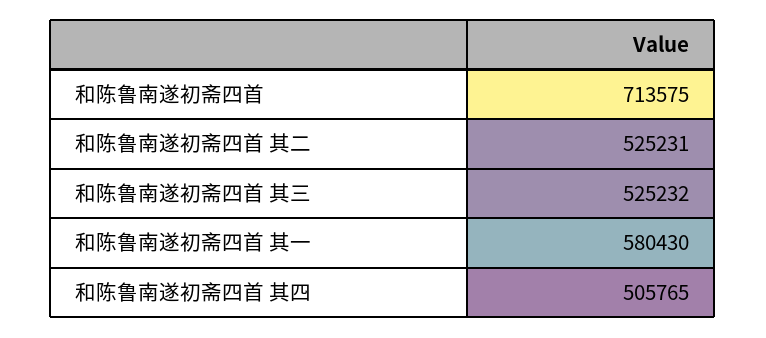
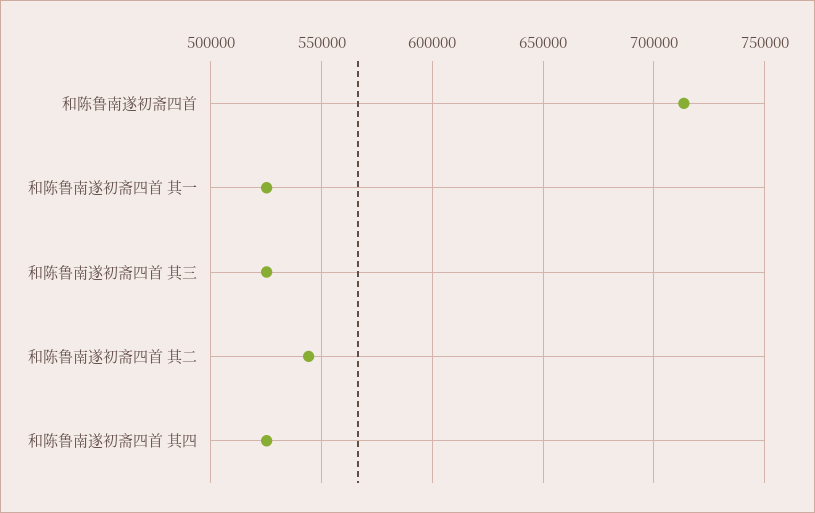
和陈鲁南遂初斋四首 其二: 525231 -> 545000
和陈鲁南遂初斋四首 其一: 580430 -> 525000
和陈鲁南遂初斋四首 其四: 505765 -> 525000

